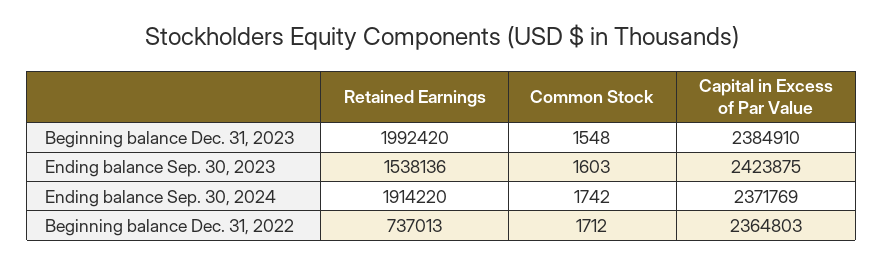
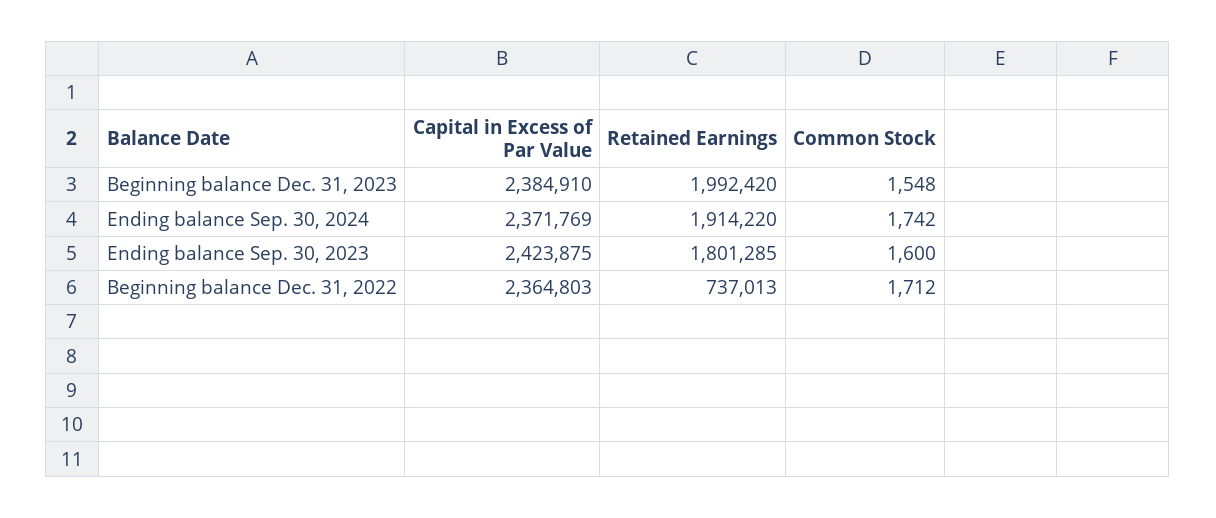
Retained Earnings, Ending balance Sep. 30, 2023: 1538136 -> 1801285
Common Stock, Ending balance Sep. 30, 2023: 1603 -> 1600

